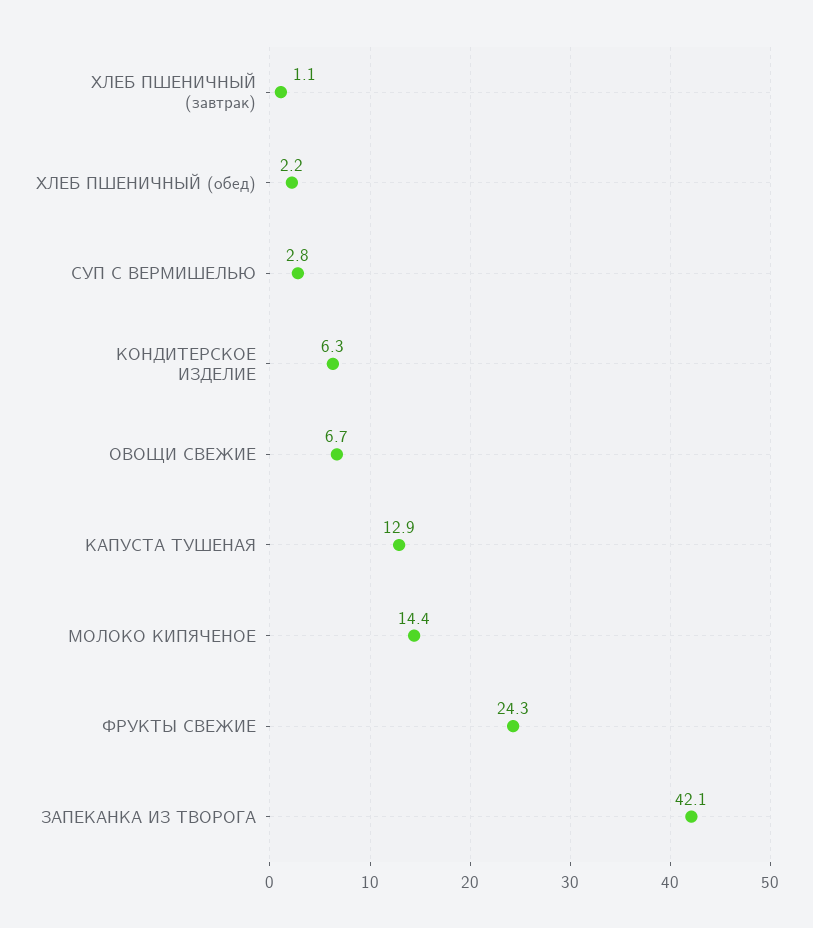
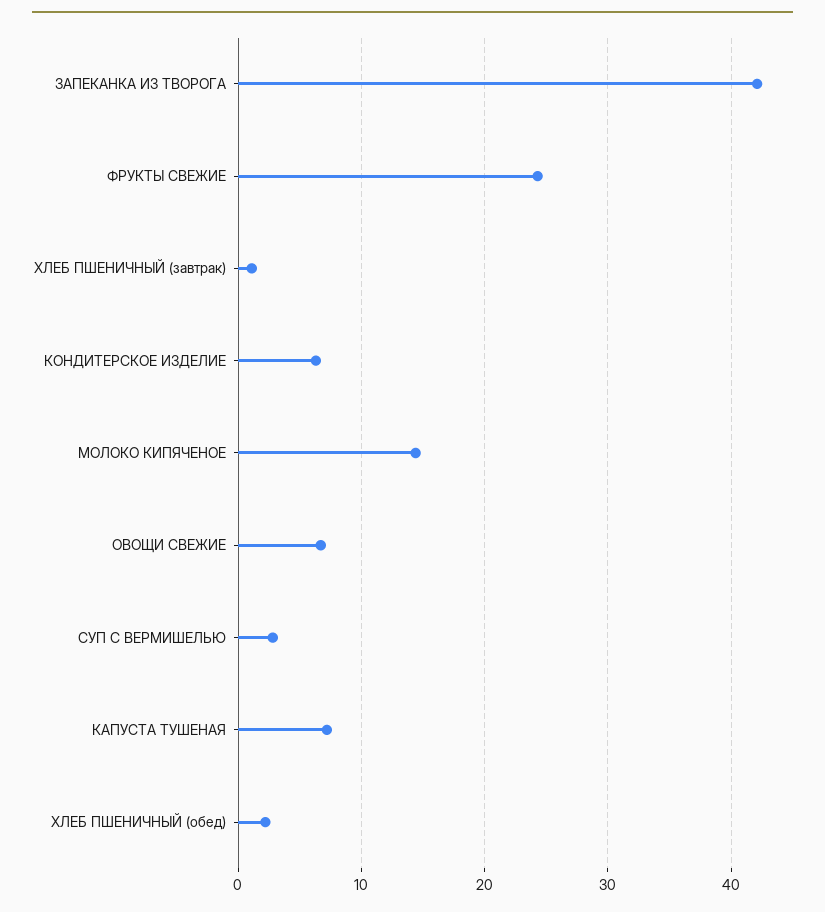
КАПУСТА ТУШЕНАЯ: 12.9 -> 7

